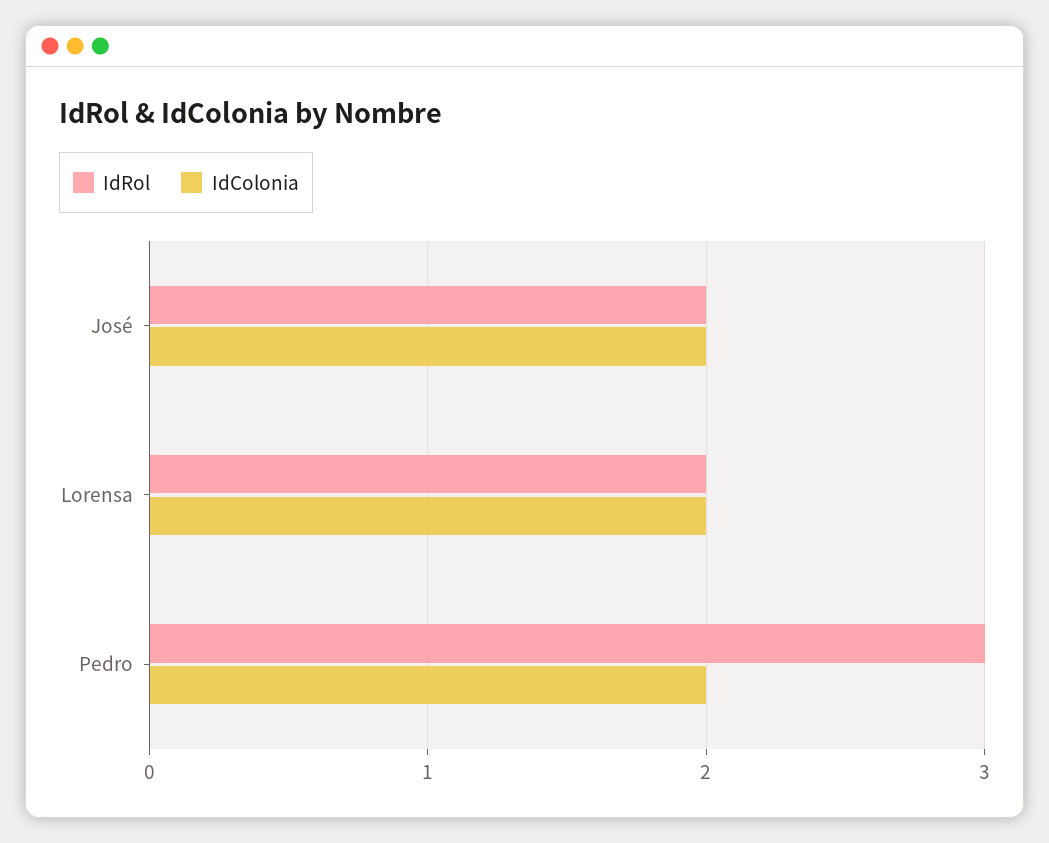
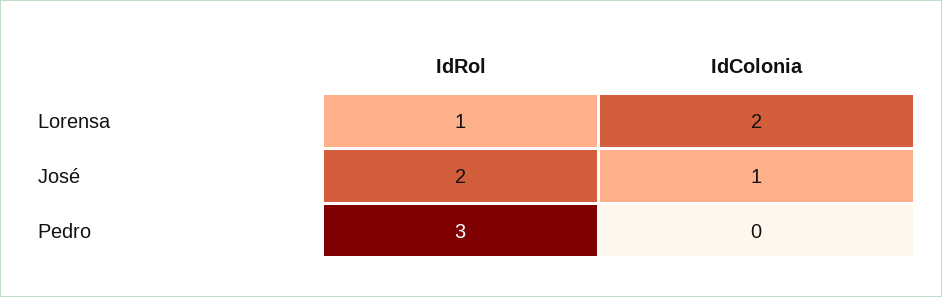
IdColonia, José: 2 -> 1
IdRol, Lorensa: 2 -> 1
IdColonia, Pedro: 2 -> 0

